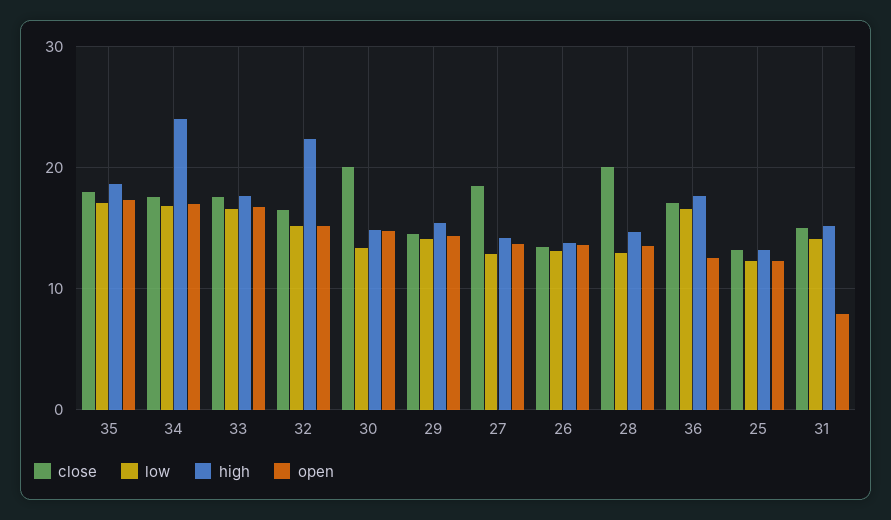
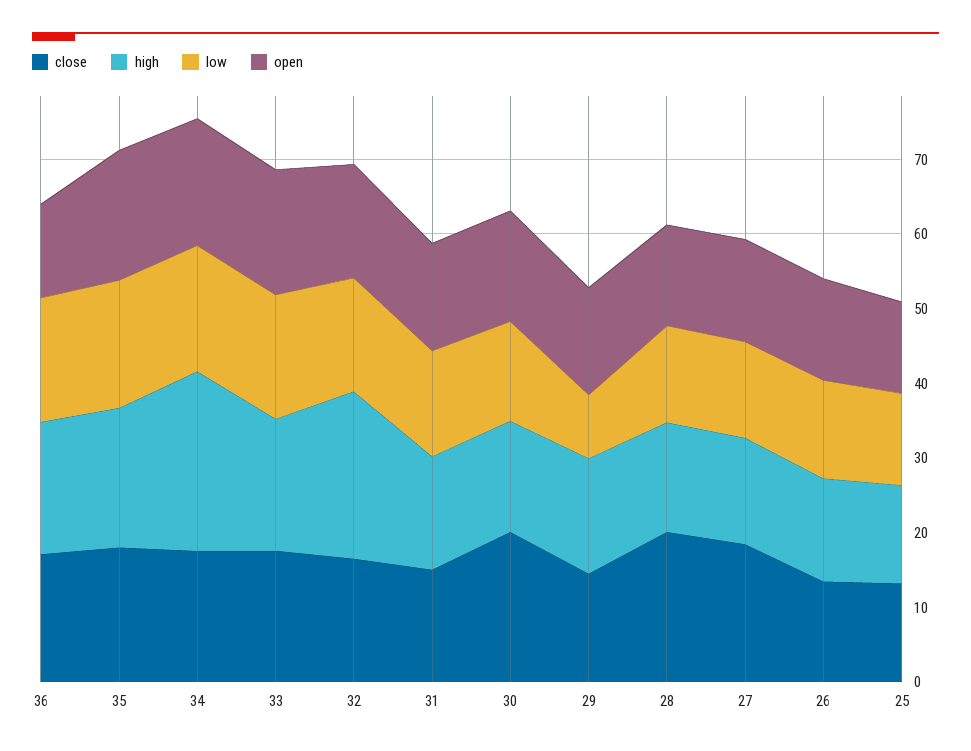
low, 29: 14 -> 8
open, 31: 8 -> 14

